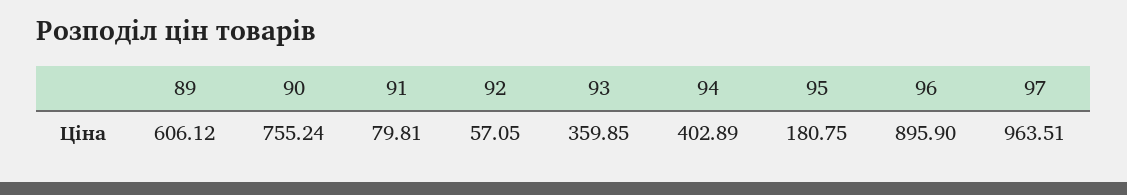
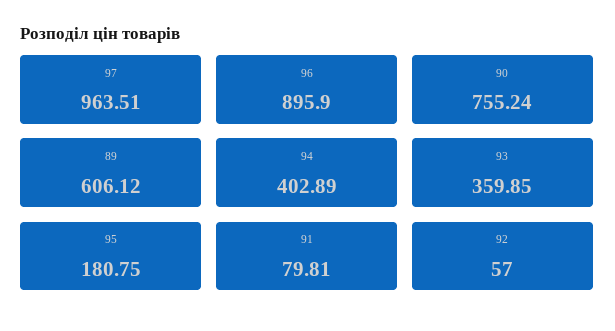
92: 57.05 -> 57

